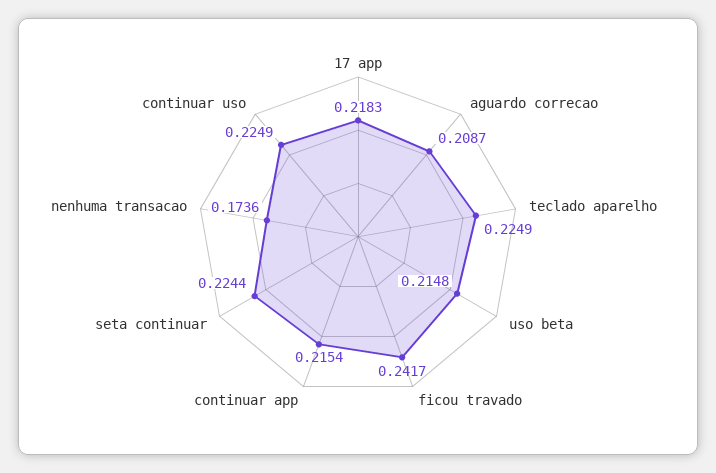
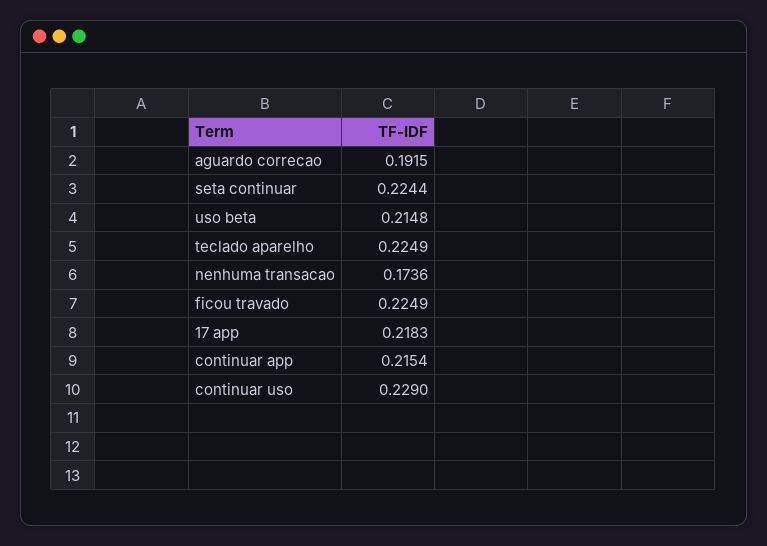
aguardo correcao: 0.2087 -> 0.1915
ficou travado: 0.2417 -> 0.2249
continuar uso: 0.2249 -> 0.229

